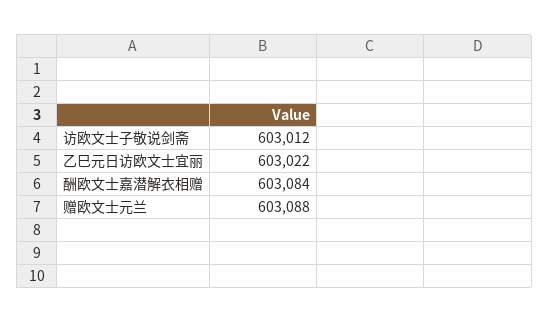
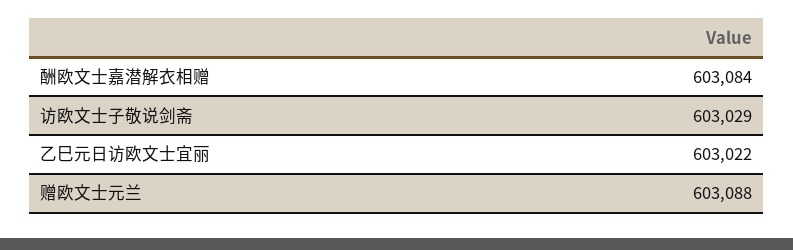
访欧文士子敬说剑斋: 603012 -> 603029

